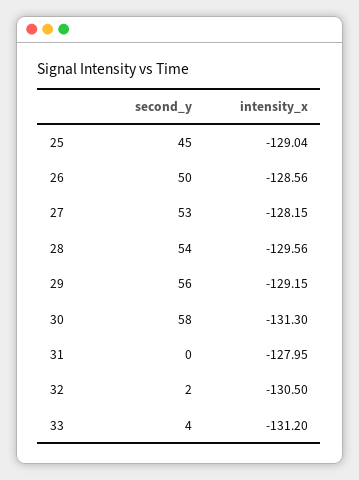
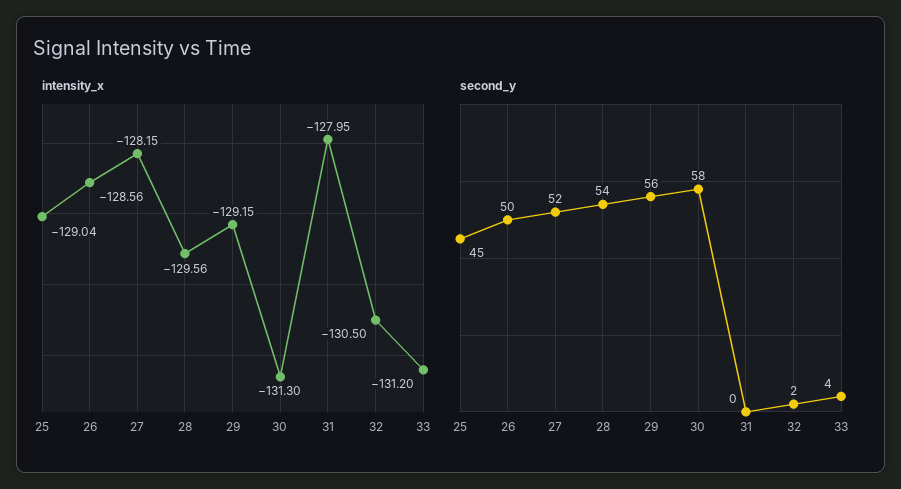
second_y, 27: 53 -> 52

